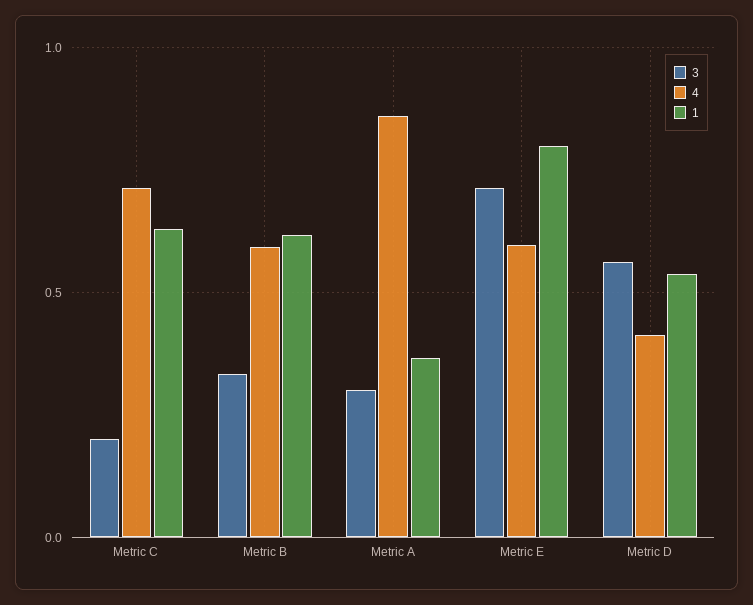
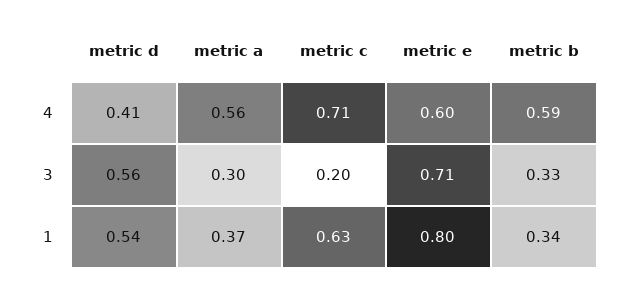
1, Metric B: 0.6 -> 0.34
4, Metric A: 0.85 -> 0.56

